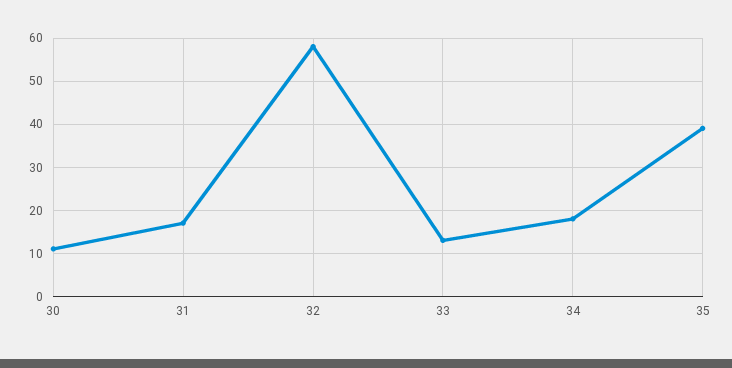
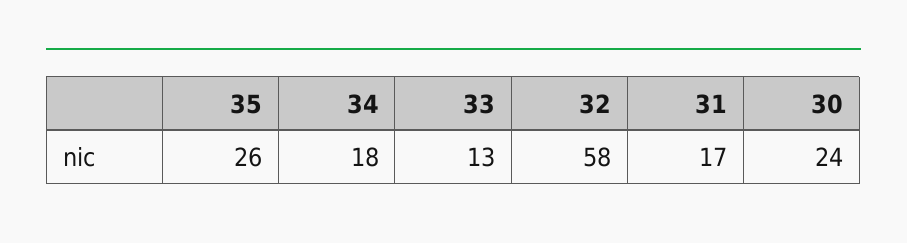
30: 10 -> 24
35: 40 -> 26

